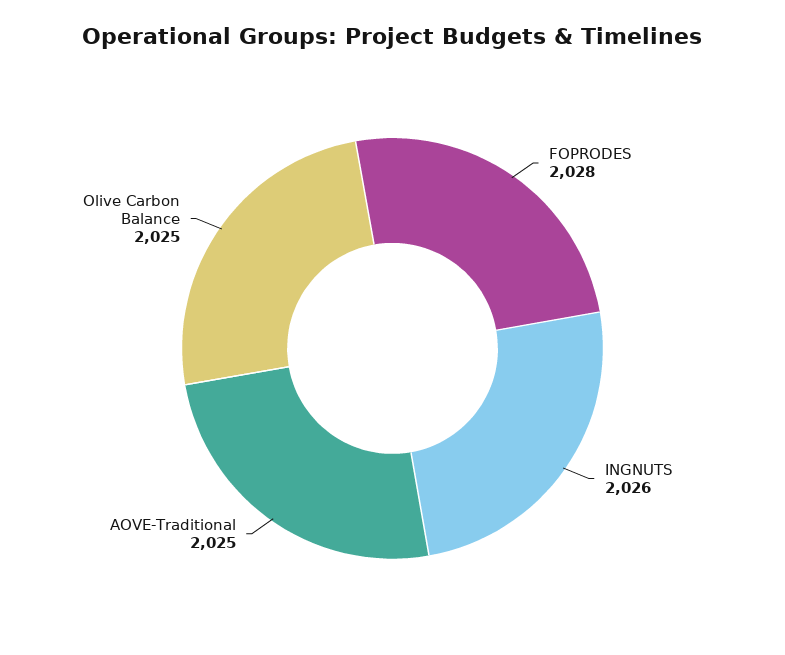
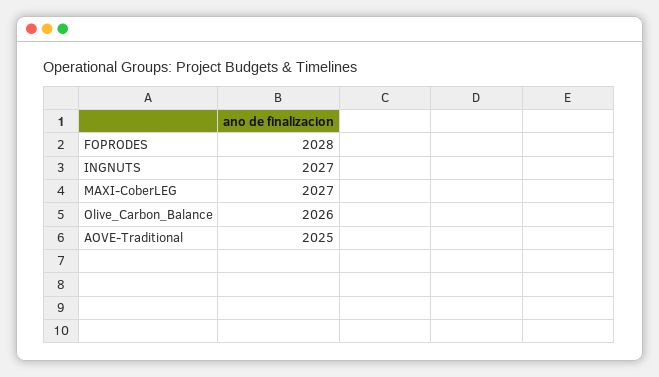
INGNUTS: 2026 -> 2027
Olive Carbon Balance: 2025 -> 2026
MAXI-CoberLEG: none -> 2027

